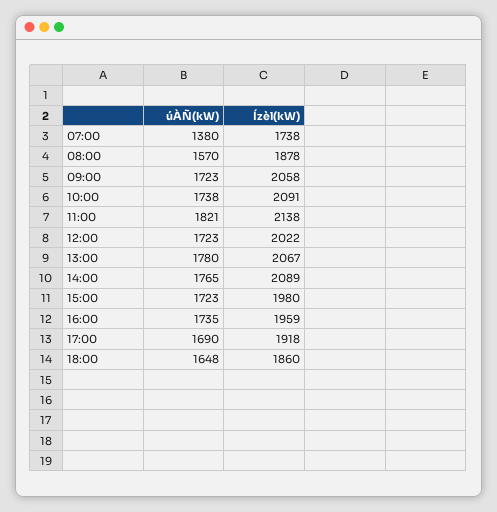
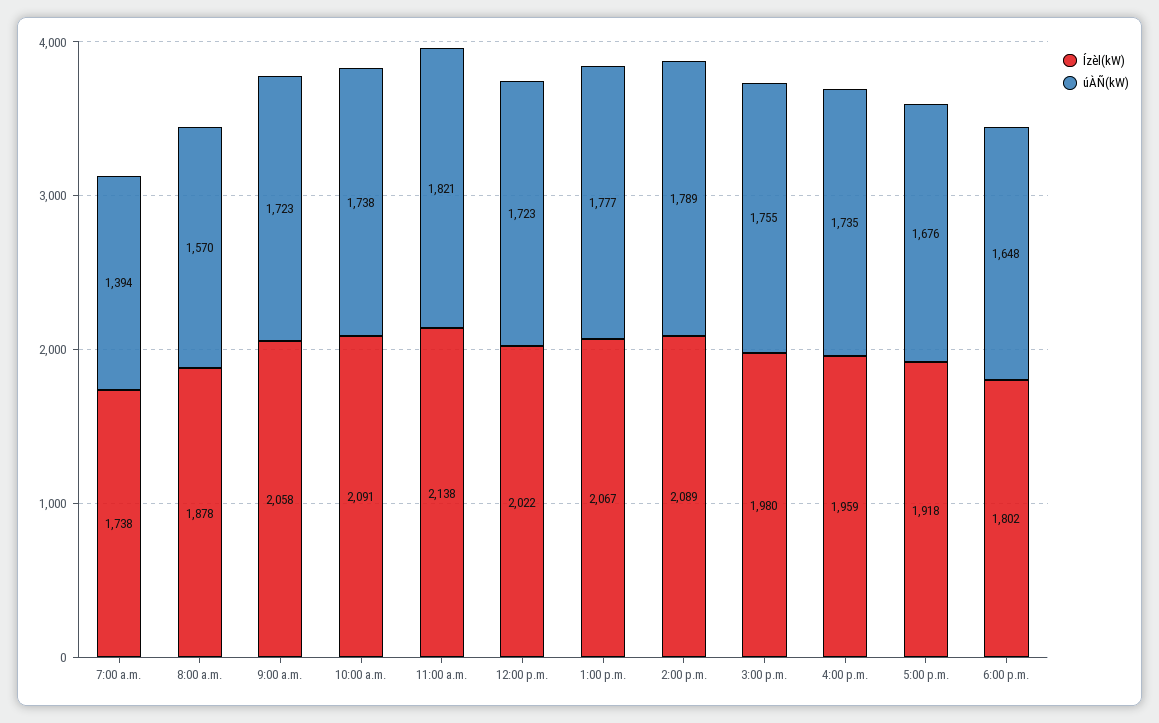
úÀÑ(kW), 07:00: 1380 -> 1394
úÀÑ(kW), 13:00: 1780 -> 1777
úÀÑ(kW), 14:00: 1765 -> 1789
úÀÑ(kW), 15:00: 1723 -> 1755
úÀÑ(kW), 17:00: 1690 -> 1676
Ízèl(kW), 18:00: 1860 -> 1802

